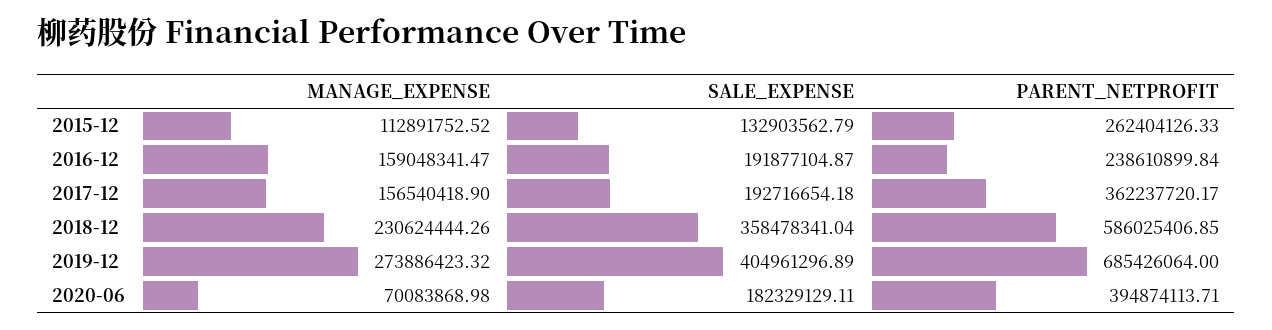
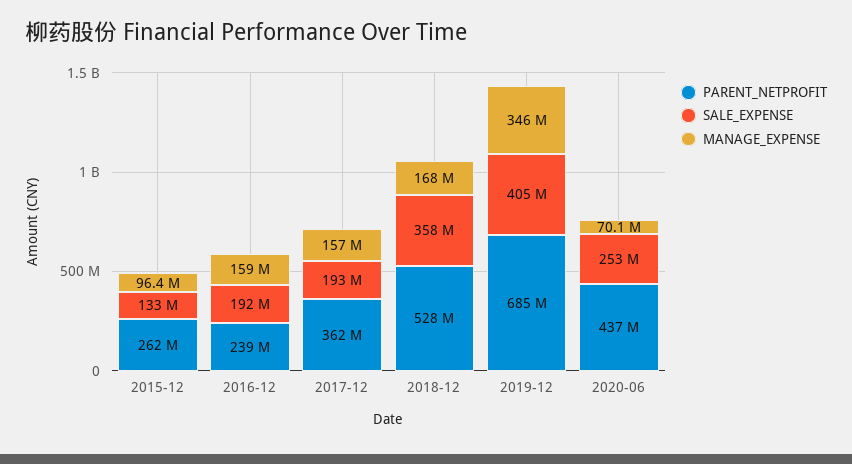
MANAGE_EXPENSE, 2015-12: 112891752.52 -> 96400000
MANAGE_EXPENSE, 2018-12: 230624444.26 -> 168000000
PARENT_NETPROFIT, 2018-12: 586025406.85 -> 528000000
MANAGE_EXPENSE, 2019-12: 273886423.32 -> 346000000
SALE_EXPENSE, 2020-06: 182329129.11 -> 253000000
PARENT_NETPROFIT, 2020-06: 394874113.71 -> 437000000

